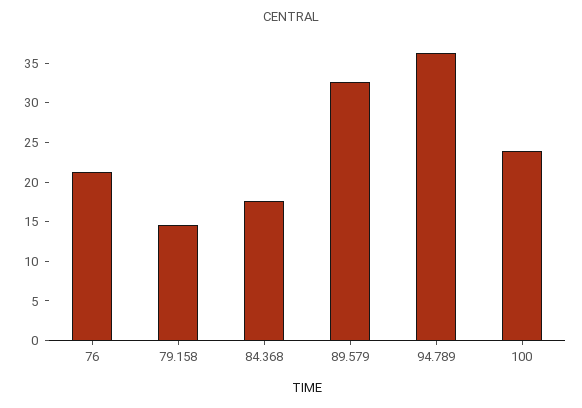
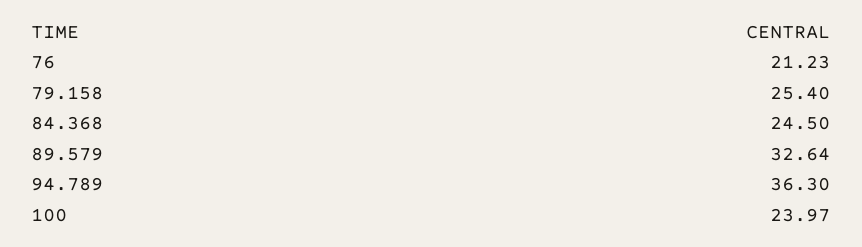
79.158: 15 -> 25.4
84.368: 17.5 -> 24.5

